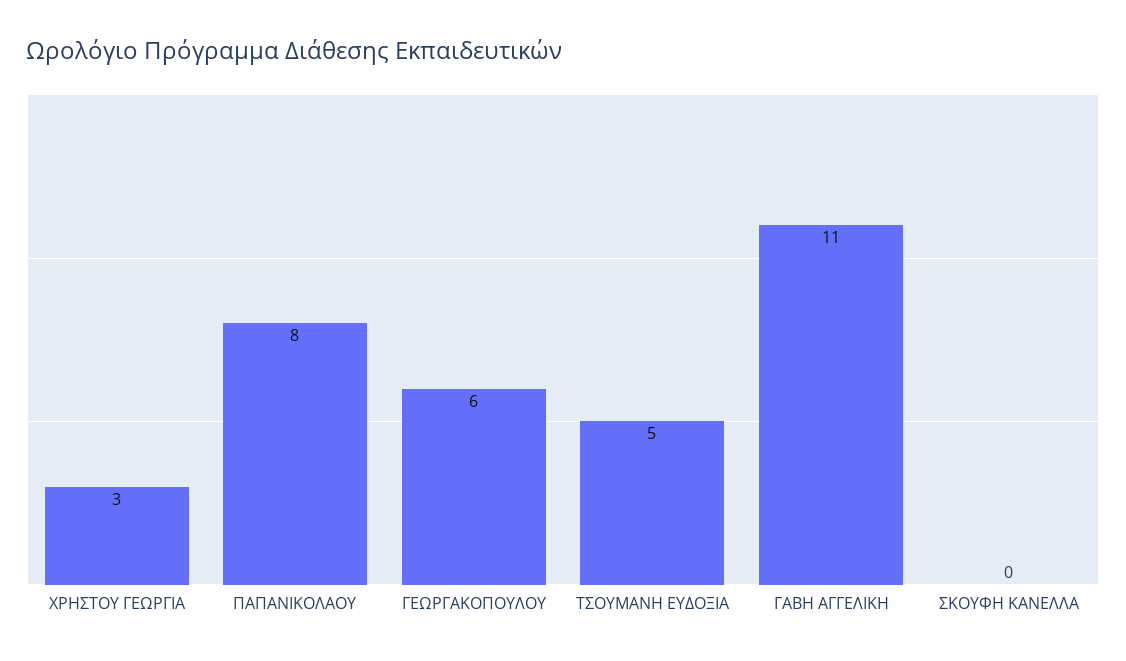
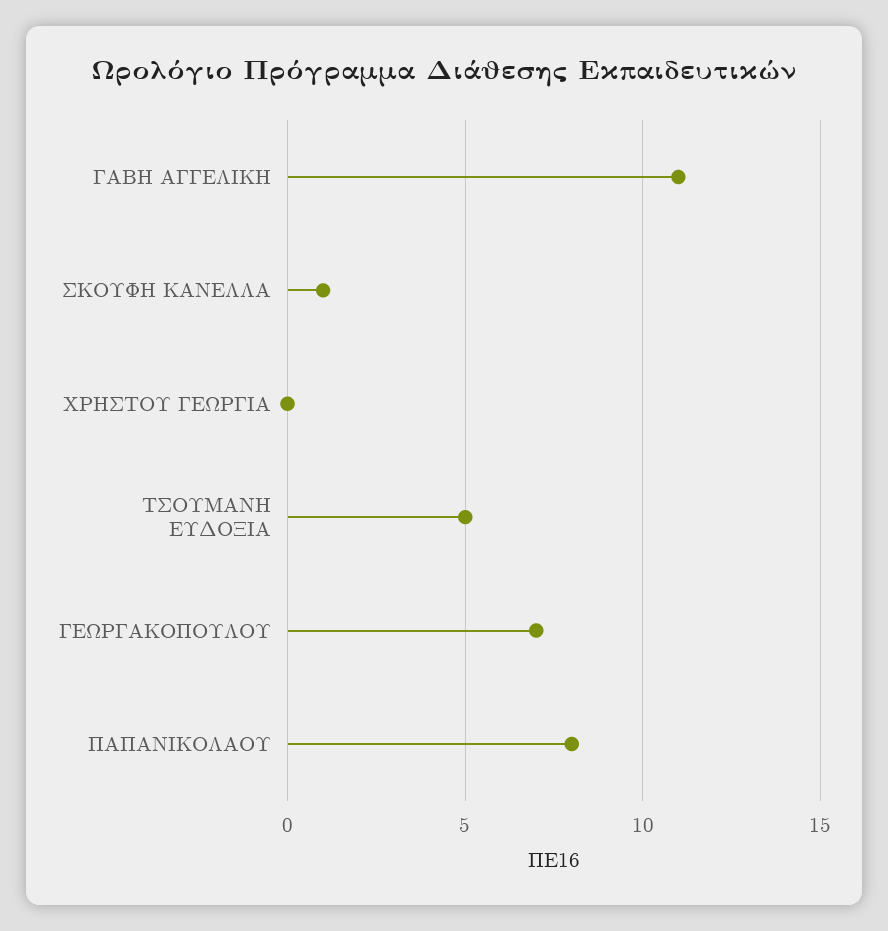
ΧΡΗΣΤΟΥ ΓΕΩΡΓΙΑ: 3 -> 0
ΓΕΩΡΓΑΚΟΠΟΥΛΟΥ: 6 -> 7
ΣΚΟΥΦΗ ΚΑΝΕΛΛΑ: 0 -> 1

